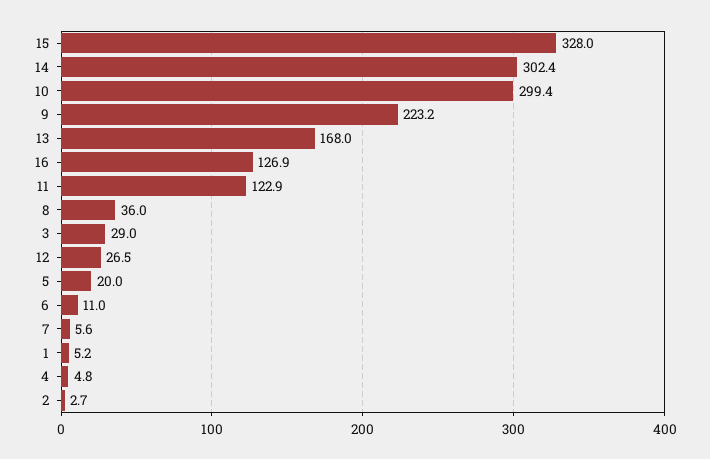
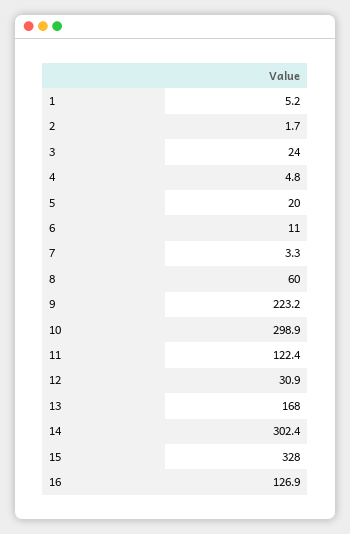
10: 299.4 -> 298.9
11: 122.9 -> 122.4
8: 36 -> 60
3: 29 -> 24
12: 26.5 -> 30.9
7: 5.6 -> 3.3
2: 2.7 -> 1.7

